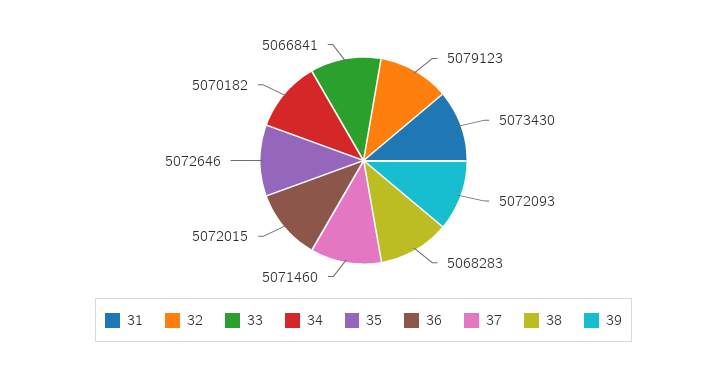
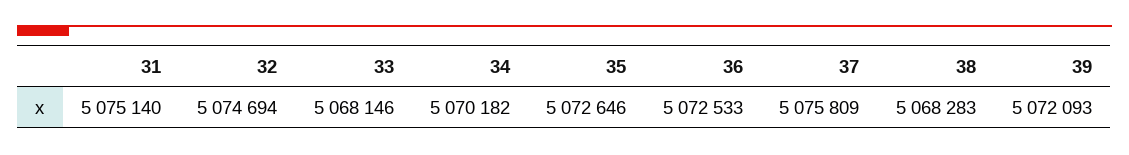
31: 5073430 -> 5075140
32: 5079123 -> 5074694
33: 5066841 -> 5068146
36: 5072015 -> 5072533
37: 5071460 -> 5075809

